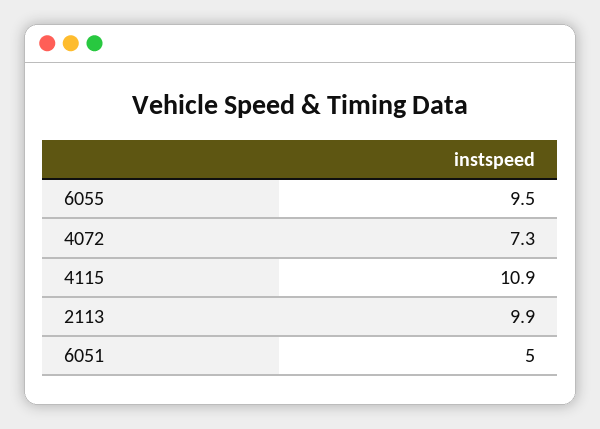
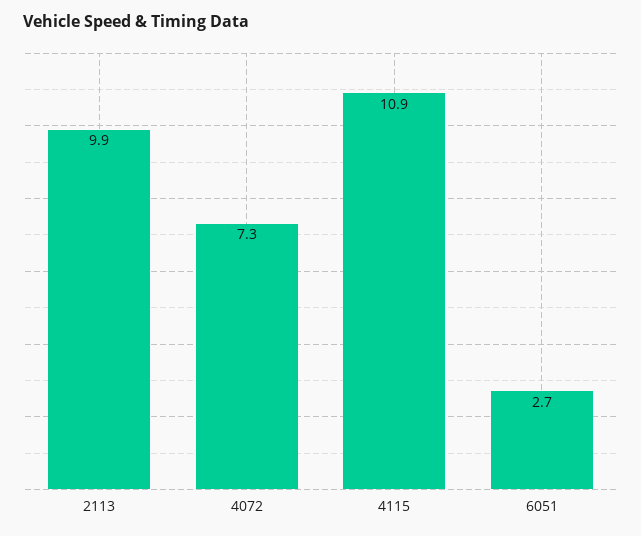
6055: 9.5 -> none
6051: 5 -> 2.7

